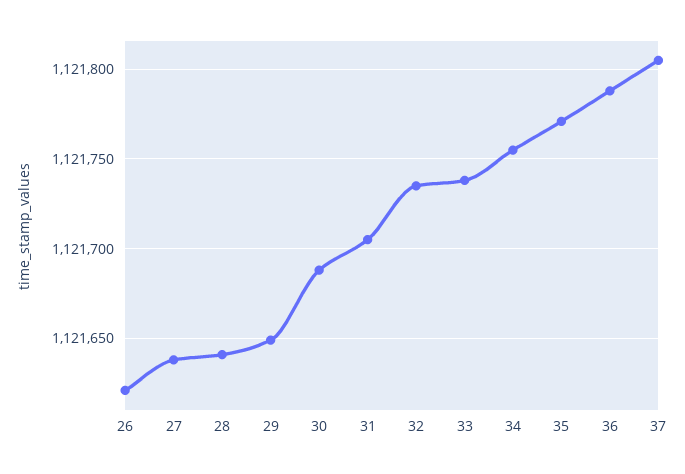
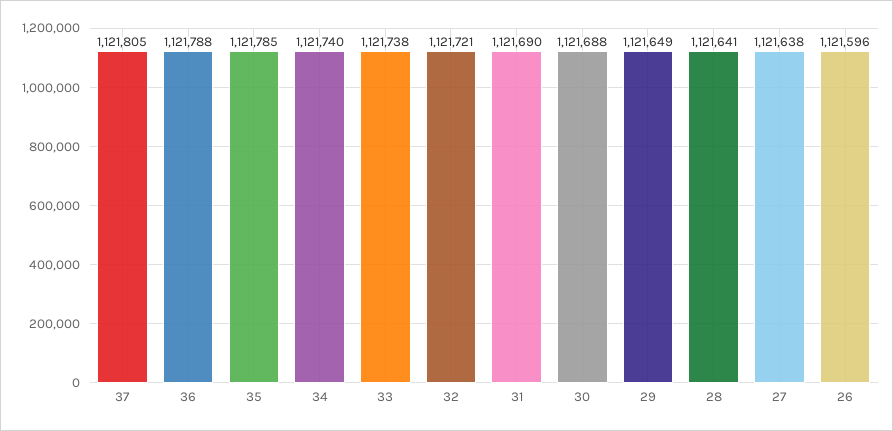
26: 1121620 -> 1121596
31: 1121705 -> 1121690
32: 1121735 -> 1121721
34: 1121755 -> 1121740
35: 1121770 -> 1121785

